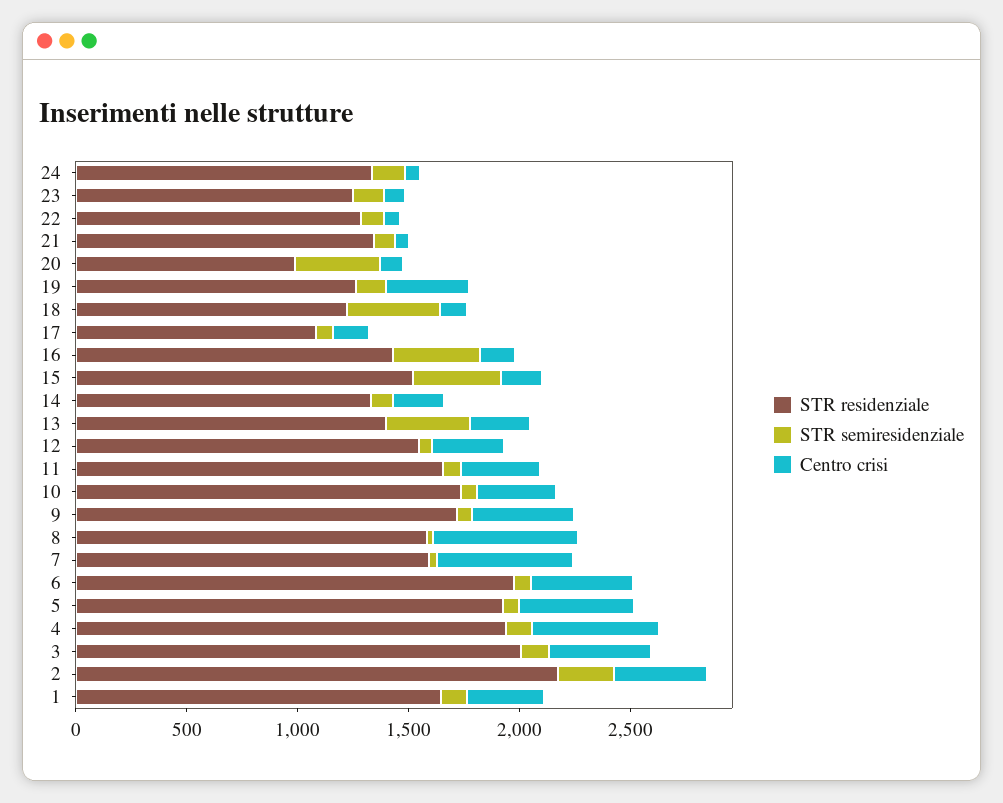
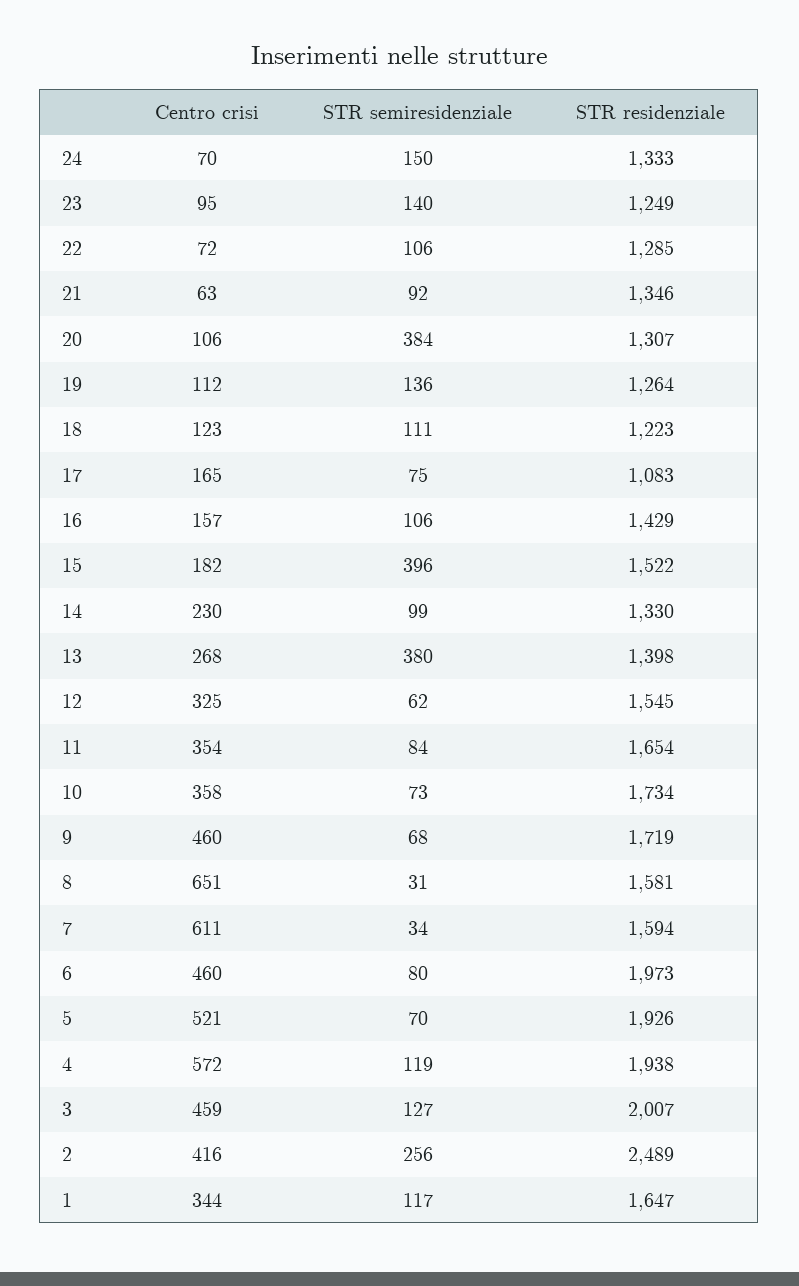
STR residenziale, 20: 1000 -> 1307
Centro crisi, 19: 400 -> 112
STR semiresidenziale, 18: 400 -> 111
STR semiresidenziale, 16: 400 -> 106
STR residenziale, 2: 2200 -> 2489

